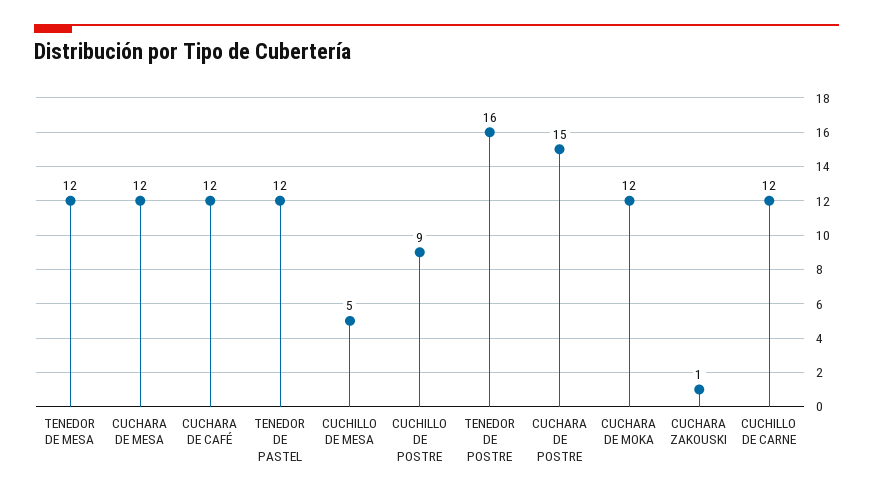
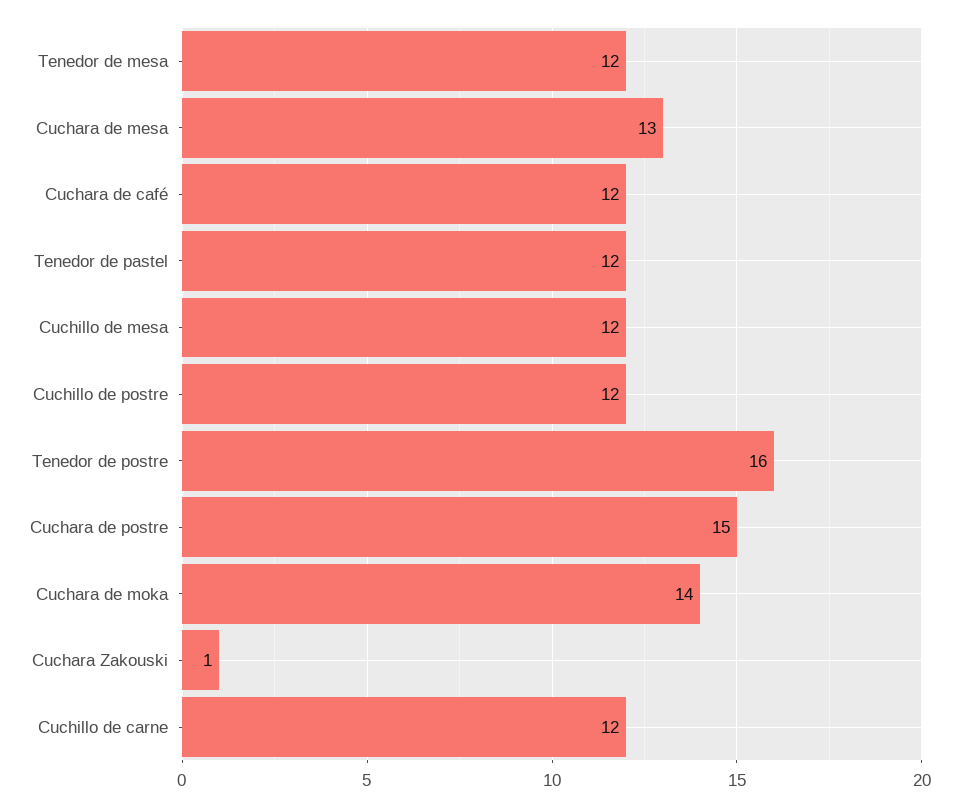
CUCHARA DE MESA: 12 -> 13
CUCHILLO DE MESA: 5 -> 12
CUCHILLO DE POSTRE: 9 -> 12
CUCHARA DE MOKA: 12 -> 14

